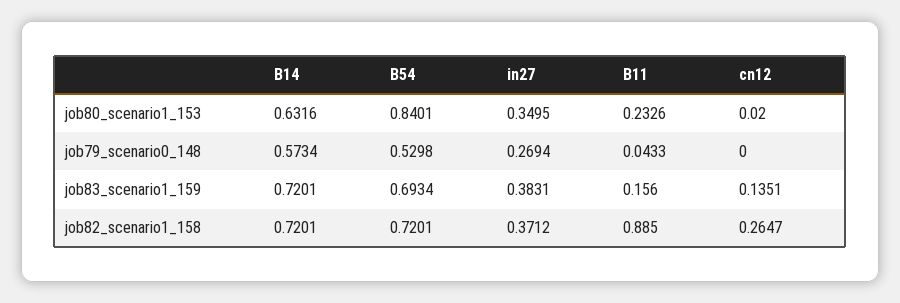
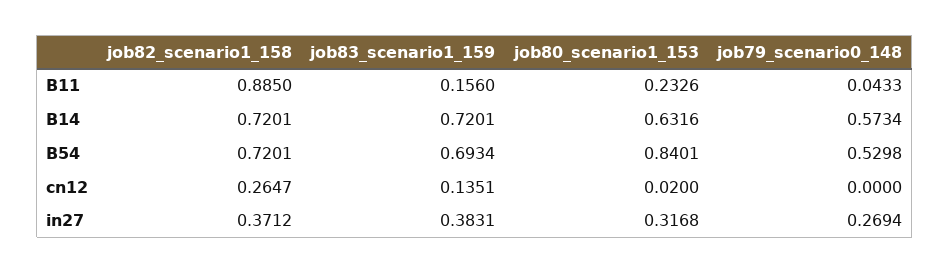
in27, job80_scenario1_153: 0.3495 -> 0.3168

